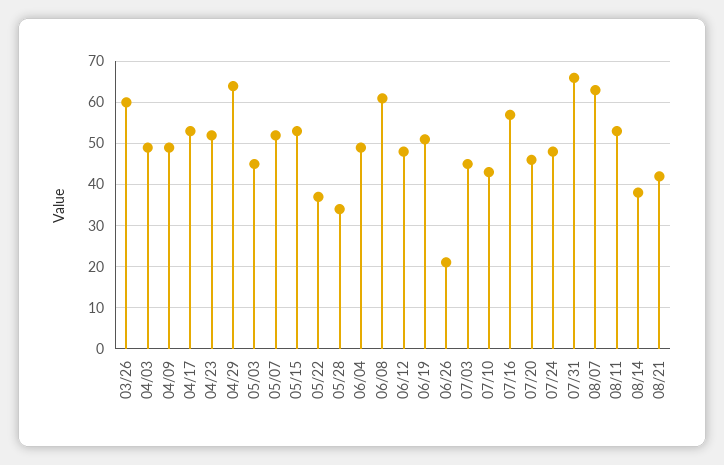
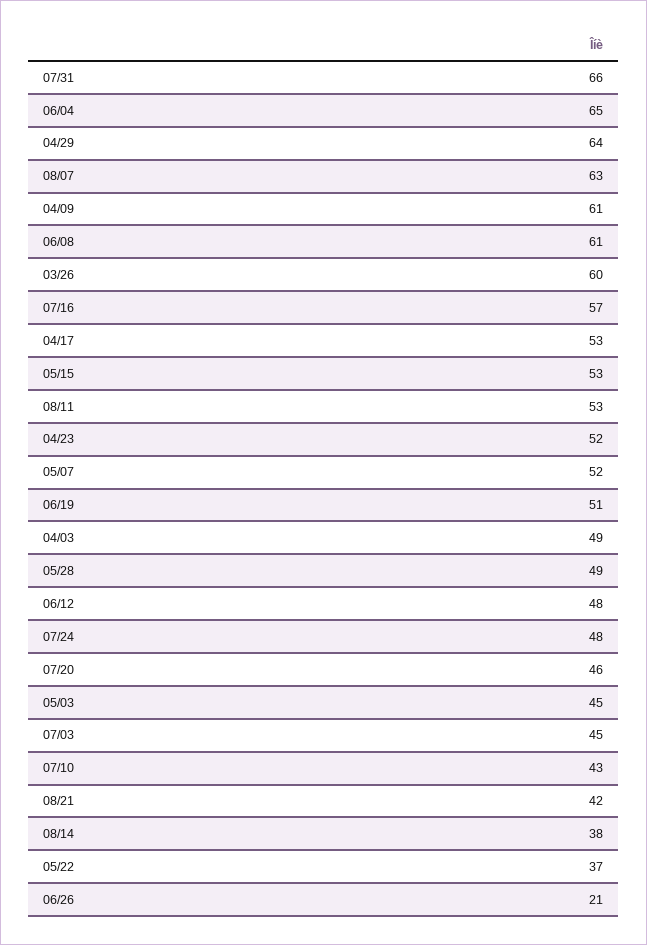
04/09: 50 -> 61
05/28: 35 -> 49
06/04: 50 -> 65

